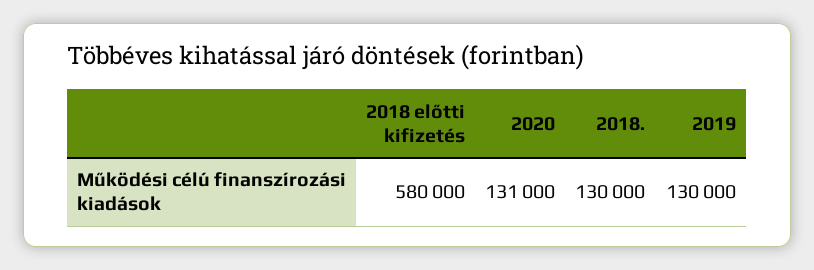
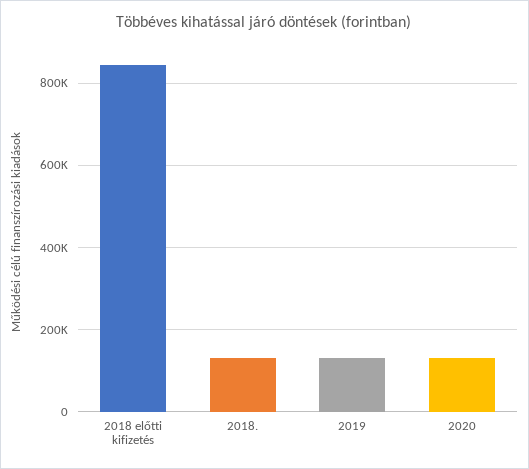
2018 előtti kifizetés: 580000 -> 840000

